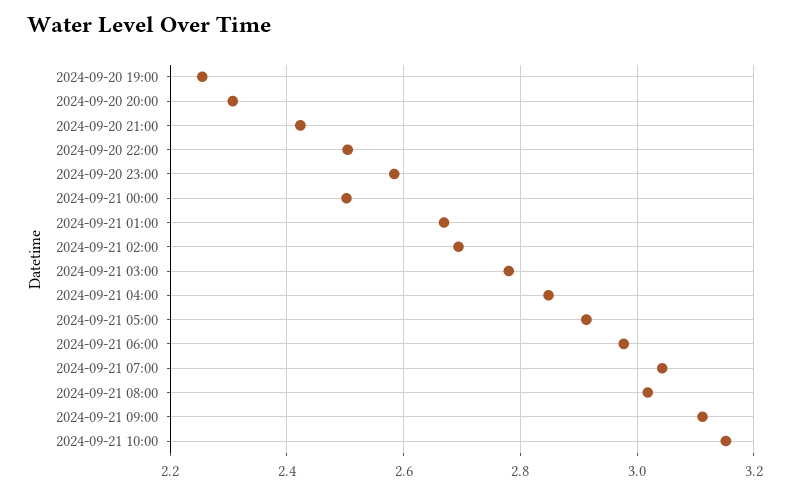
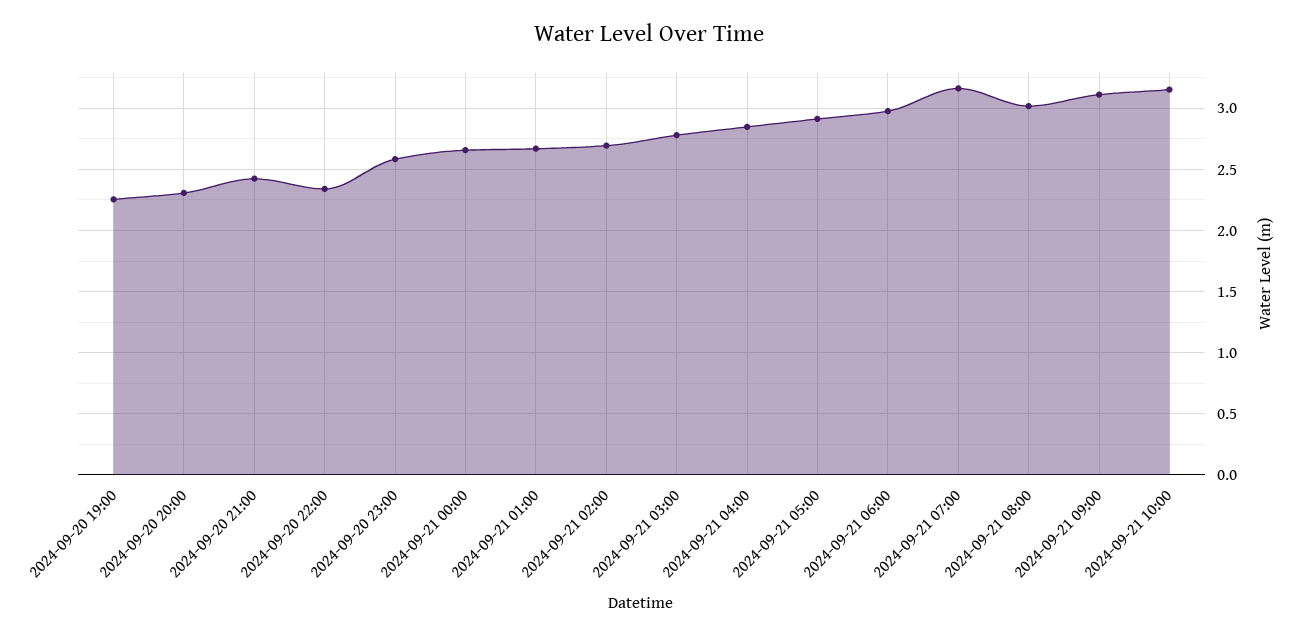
2024-09-20 22:00: 2.5 -> 2.35
2024-09-21 00:00: 2.5 -> 2.65
2024-09-21 07:00: 3.04 -> 3.15

